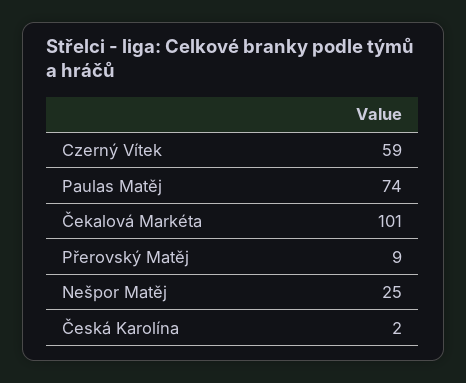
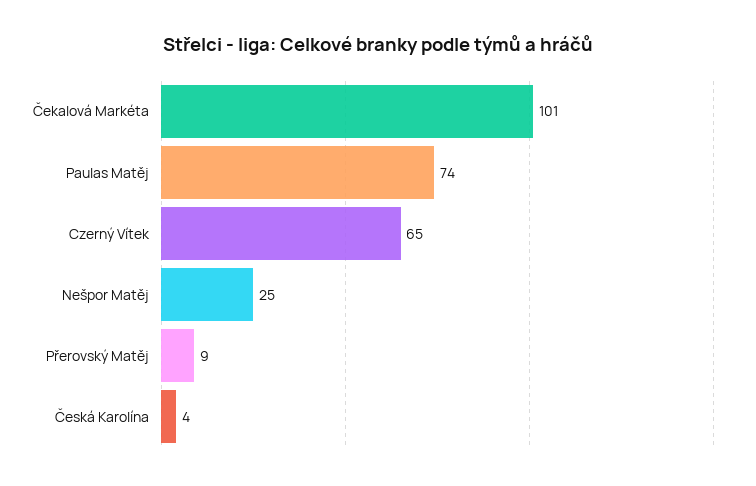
Czerný Vítek: 59 -> 65
Česká Karolína: 2 -> 4

